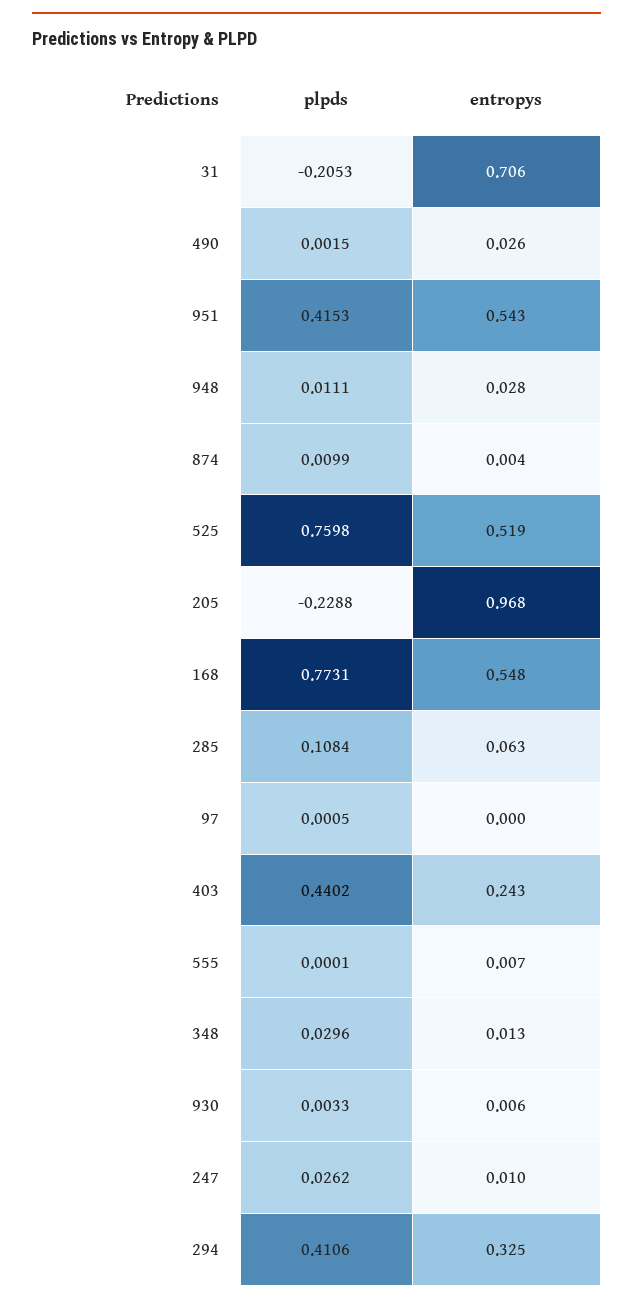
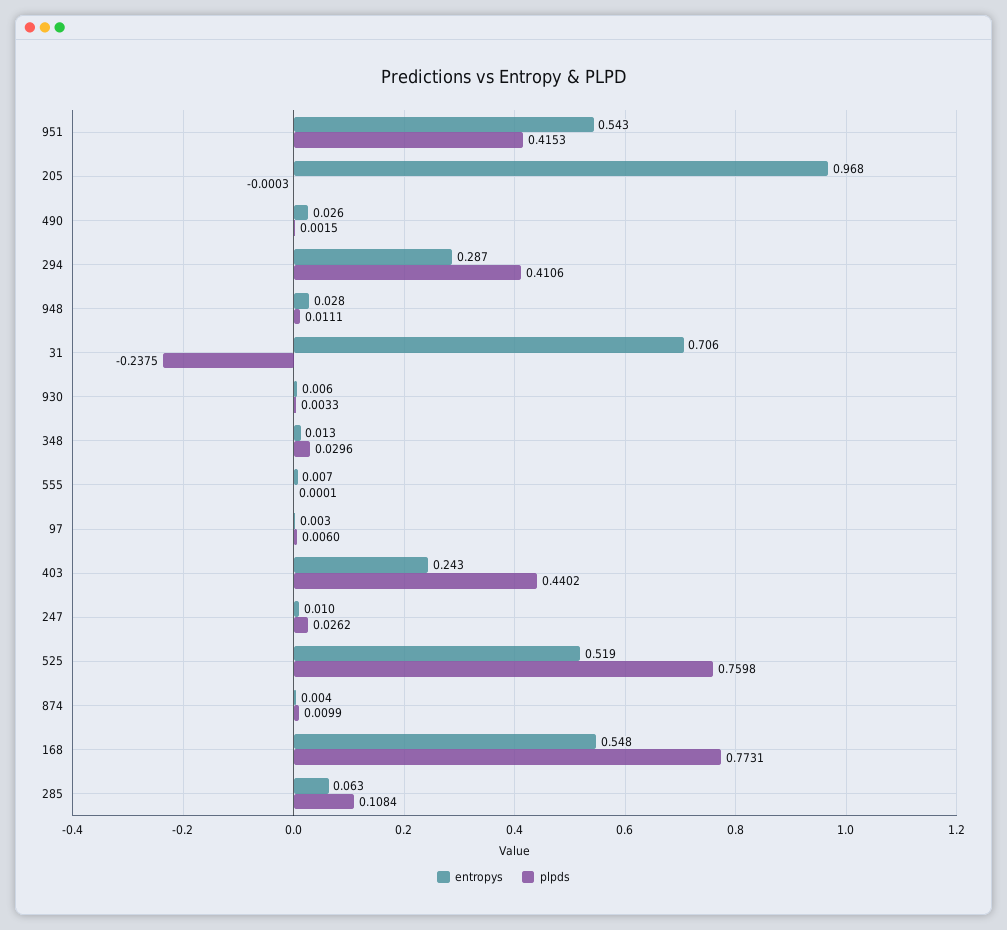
plpds, 31: -0.2053 -> -0.2375
plpds, 205: -0.2288 -> -0.0003
plpds, 97: 0.0005 -> 0.006
entropys, 97: 0 -> 0.003
entropys, 294: 0.325 -> 0.287

